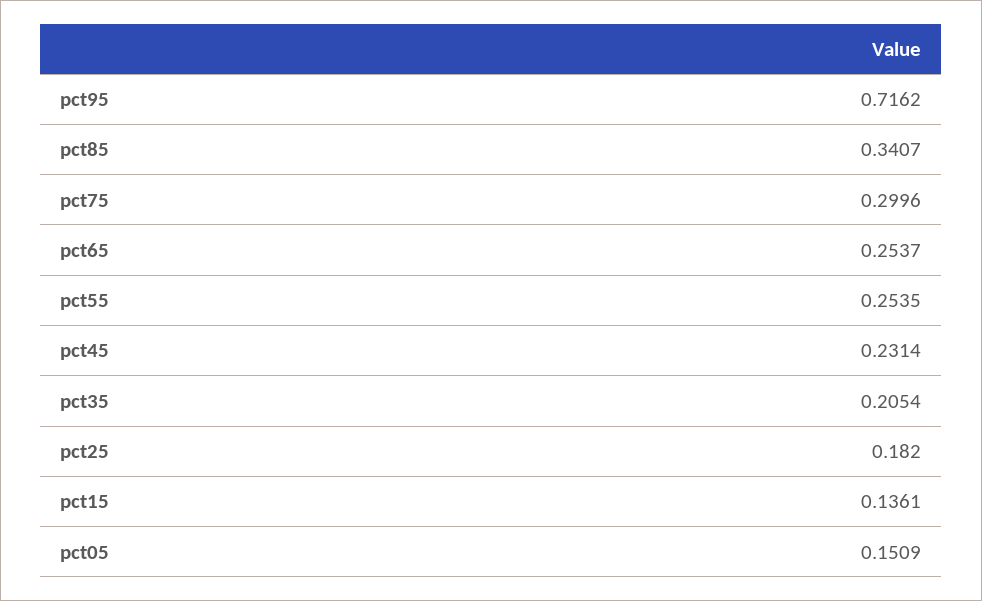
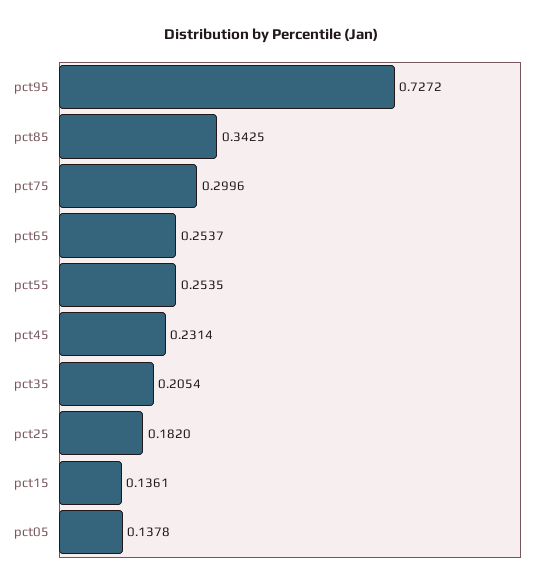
pct95: 0.7162 -> 0.7272
pct85: 0.3407 -> 0.3425
pct05: 0.1509 -> 0.1378

